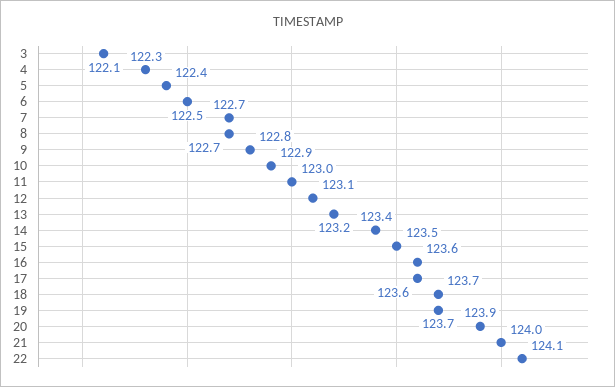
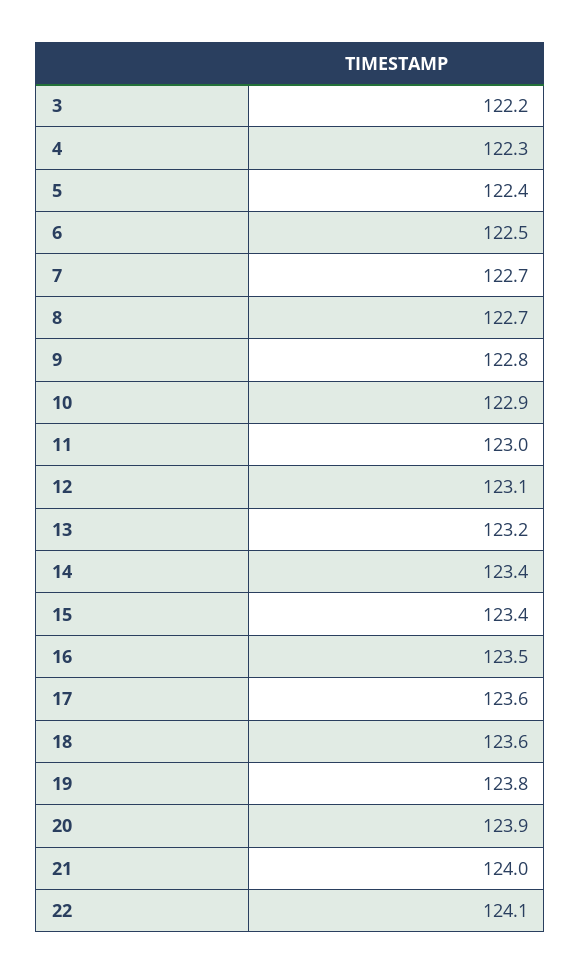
3: 122.1 -> 122.2
15: 123.5 -> 123.4
16: 123.6 -> 123.5
18: 123.7 -> 123.6
19: 123.7 -> 123.8

